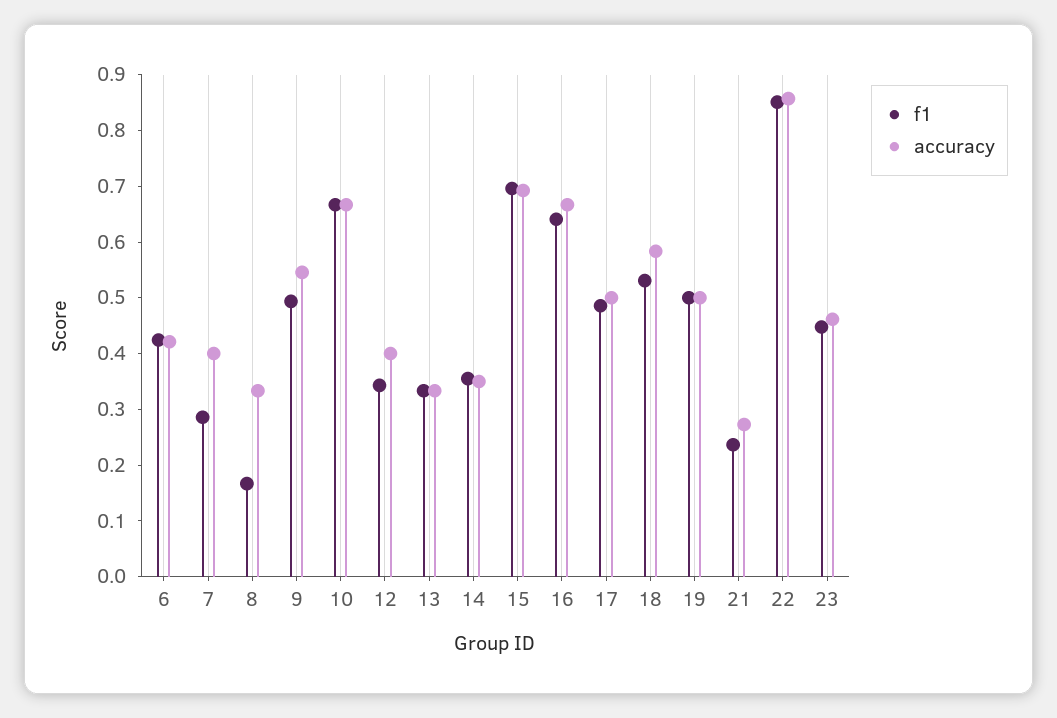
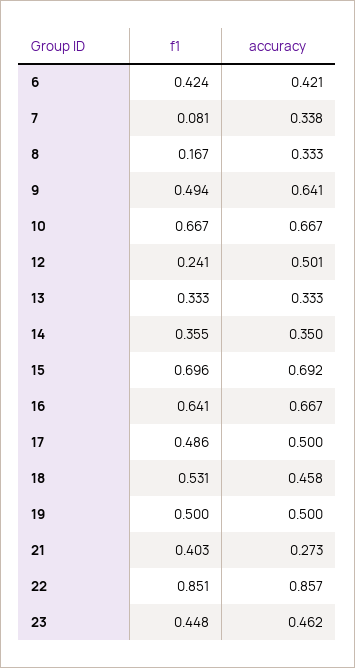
f1, 7: 0.28 -> 0.081
accuracy, 7: 0.4 -> 0.338
accuracy, 9: 0.54 -> 0.641
f1, 12: 0.34 -> 0.241
accuracy, 12: 0.4 -> 0.501
accuracy, 18: 0.58 -> 0.458
f1, 21: 0.24 -> 0.403

